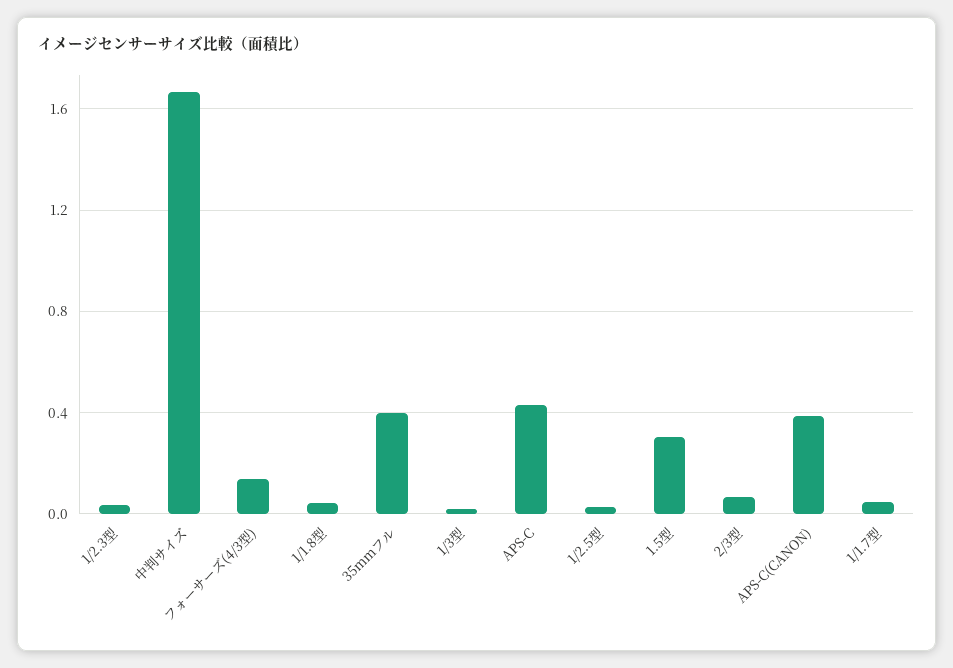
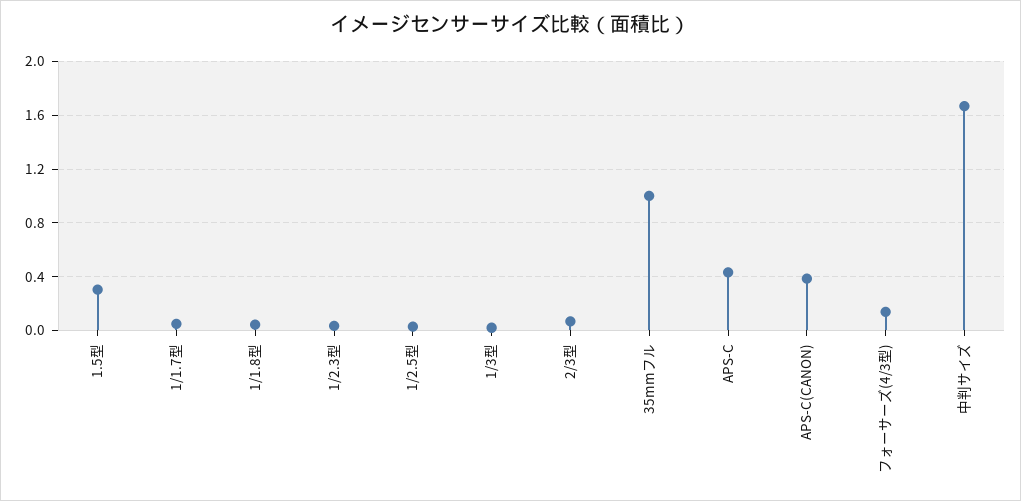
35mmフル: 0.4 -> 1

